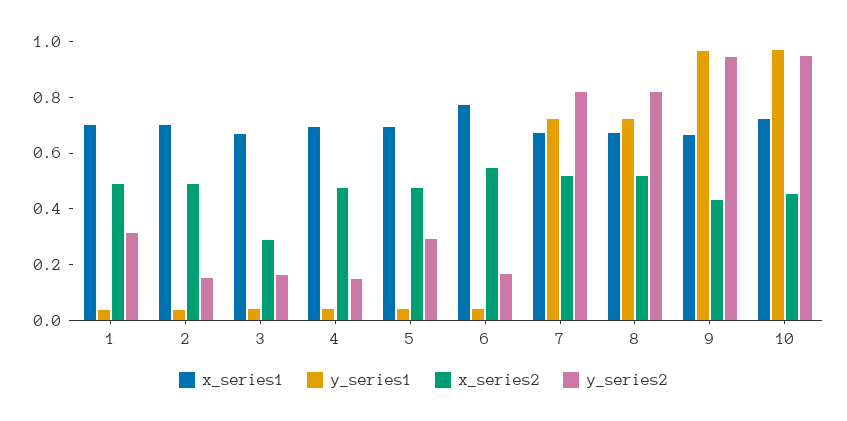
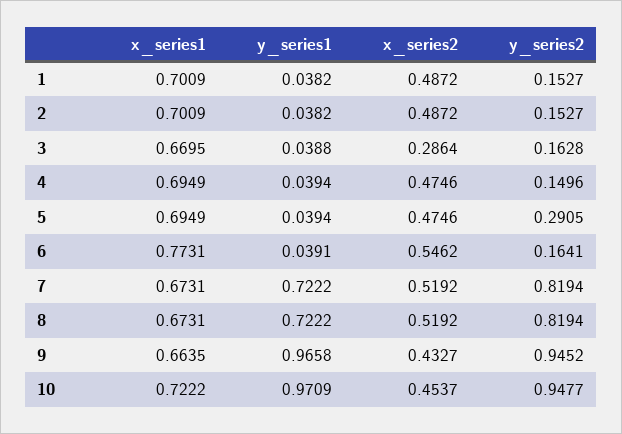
y_series2, 1: 0.3 -> 0.1527

